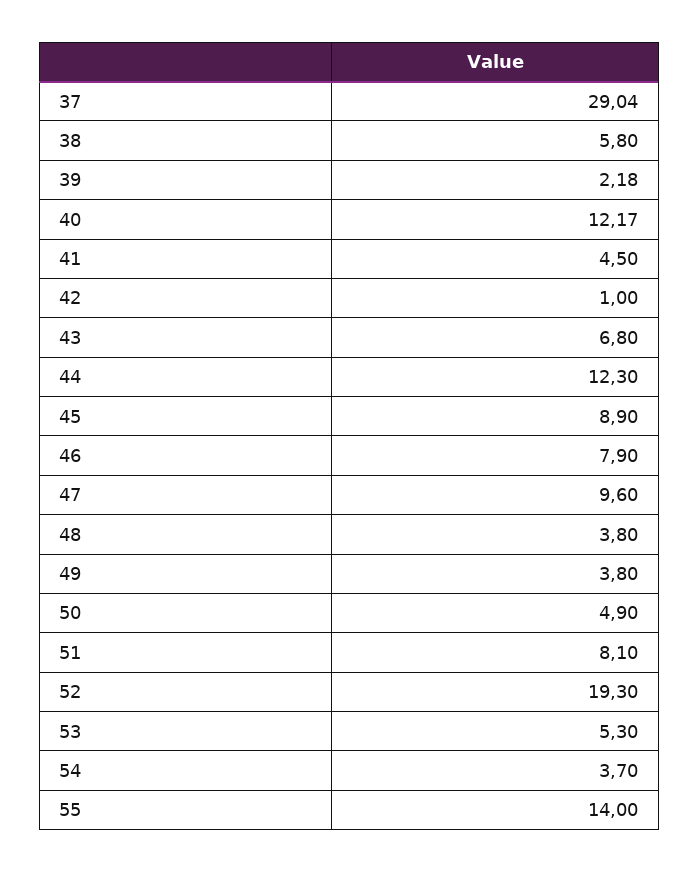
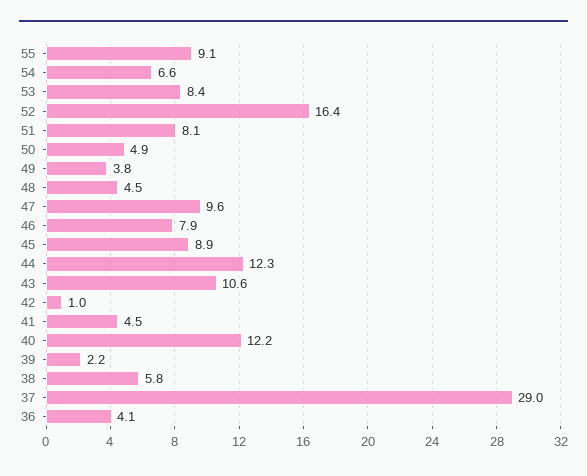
43: 6.8 -> 10.6
48: 3.8 -> 4.5
52: 19.3 -> 16.4
53: 5.3 -> 8.4
54: 3.7 -> 6.6
55: 14 -> 9.1
36: none -> 4.1

